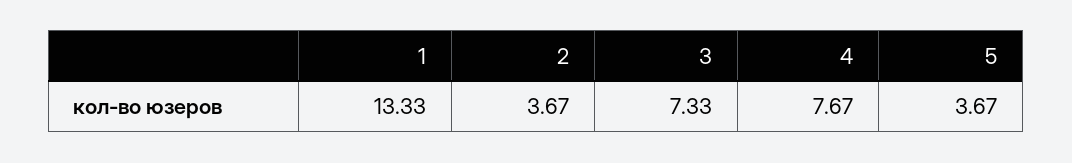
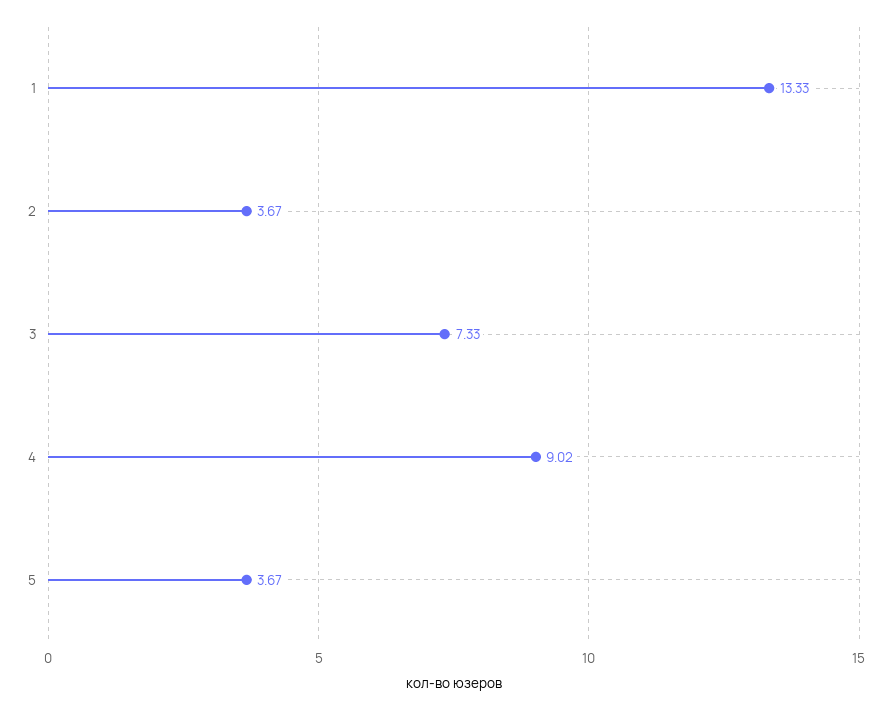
4: 7.67 -> 9.02

